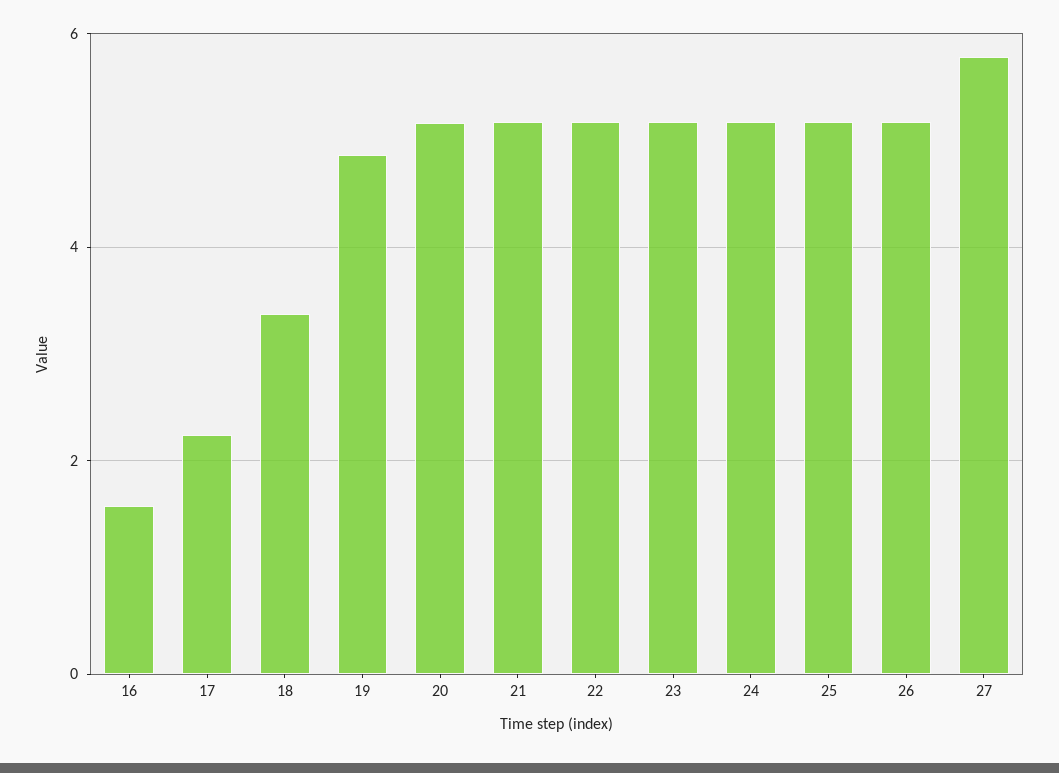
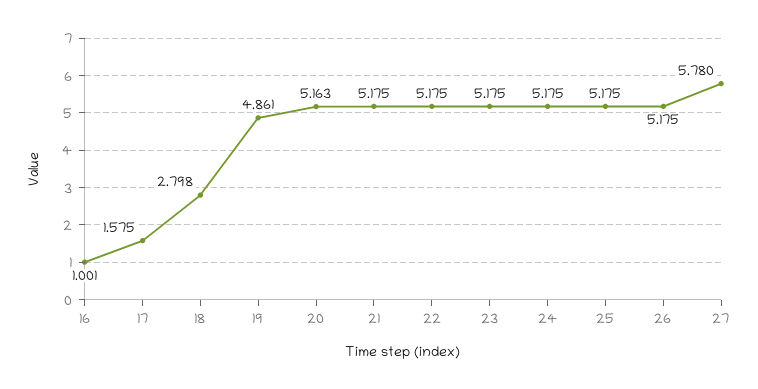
16: 1.6 -> 1.001
17: 2.2 -> 1.575
18: 3.4 -> 2.798

